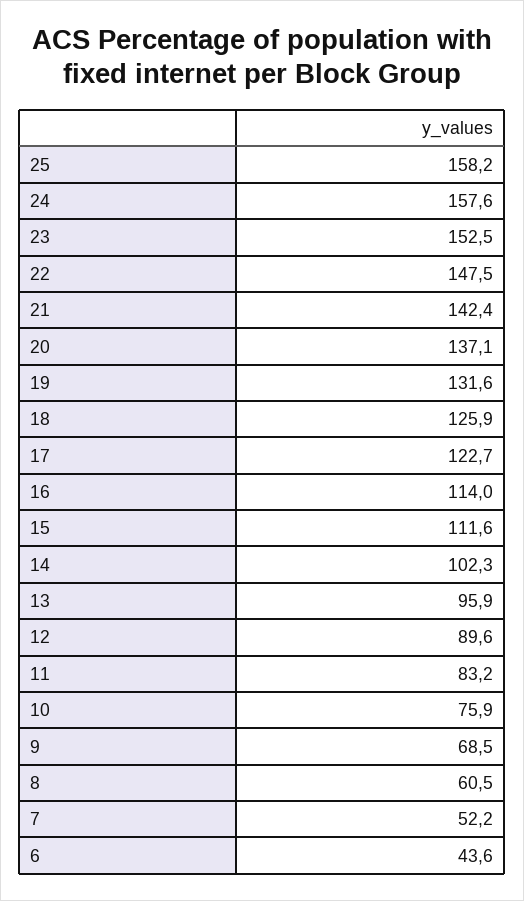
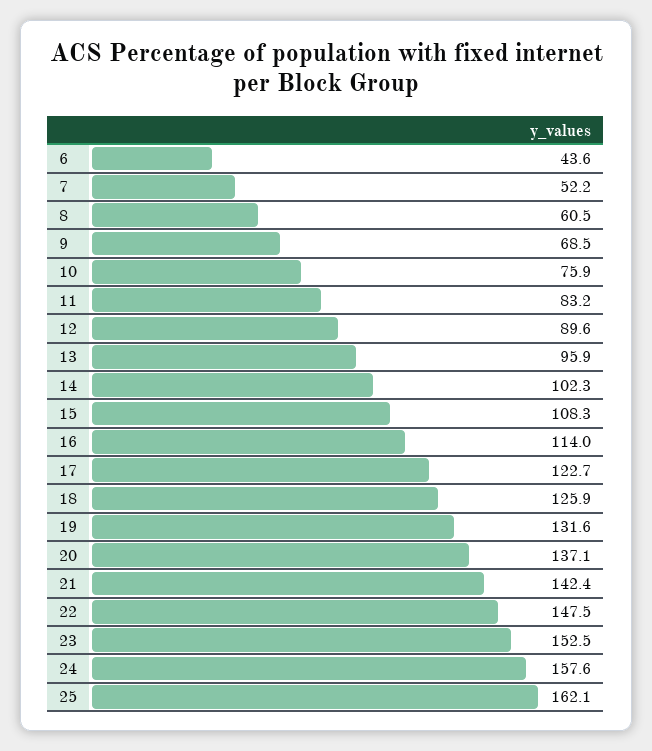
25: 158.2 -> 162.1
15: 111.6 -> 108.3

